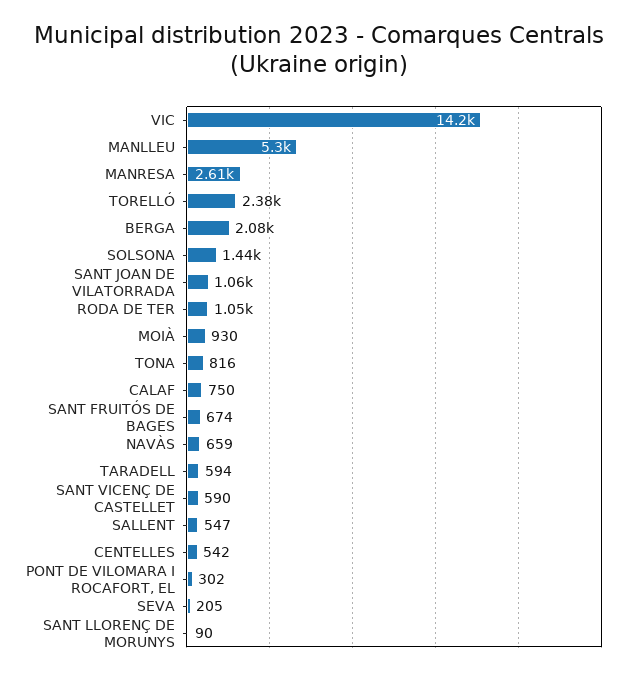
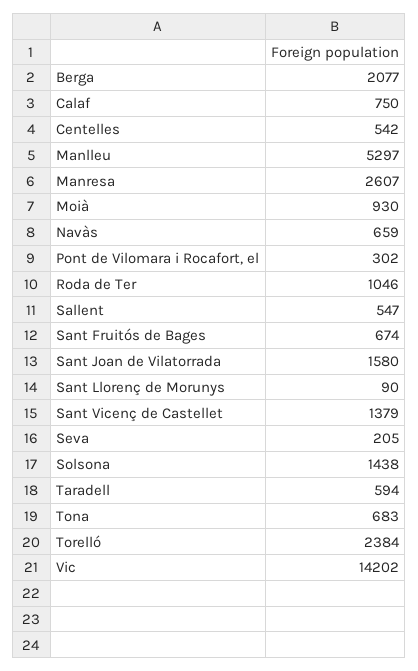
SANT JOAN DE VILATORRADA: 1060 -> 1580
TONA: 816 -> 683
SANT VICENÇ DE CASTELLET: 590 -> 1379

